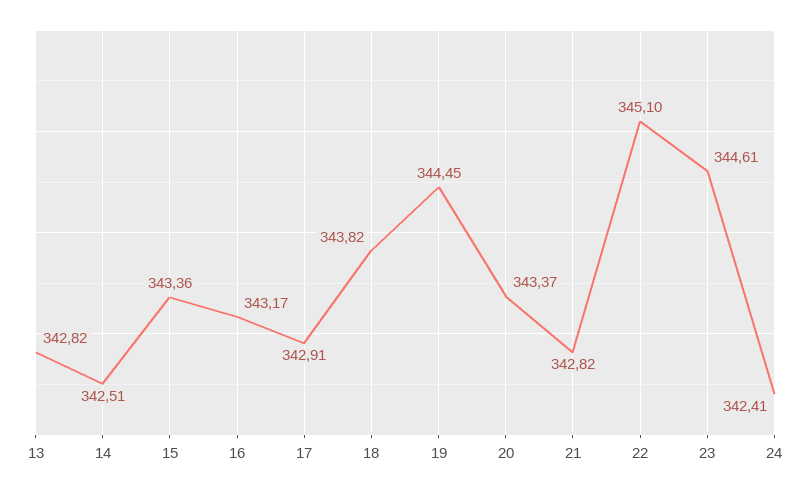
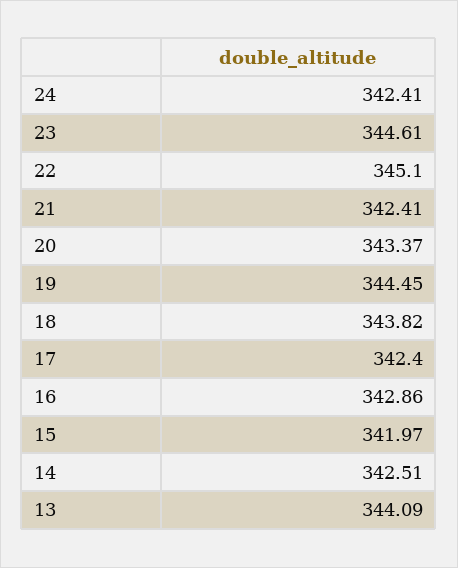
13: 342.82 -> 344.09
15: 343.36 -> 341.97
16: 343.17 -> 342.86
17: 342.91 -> 342.4
21: 342.82 -> 342.41

